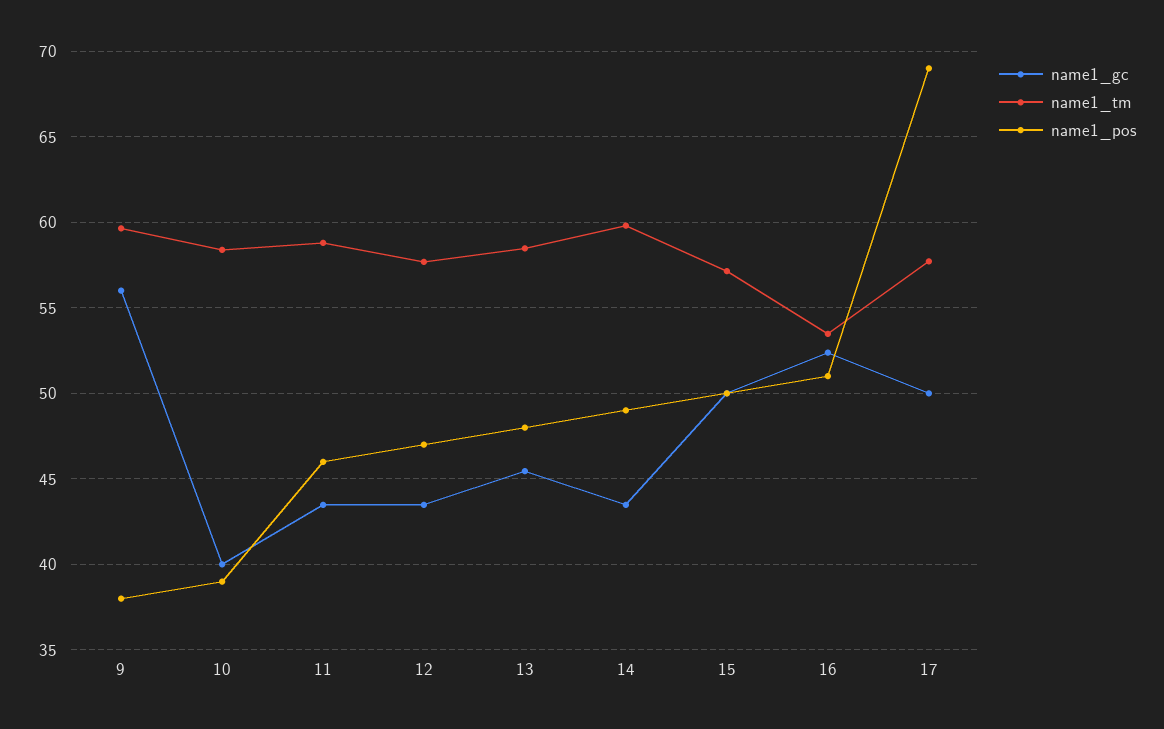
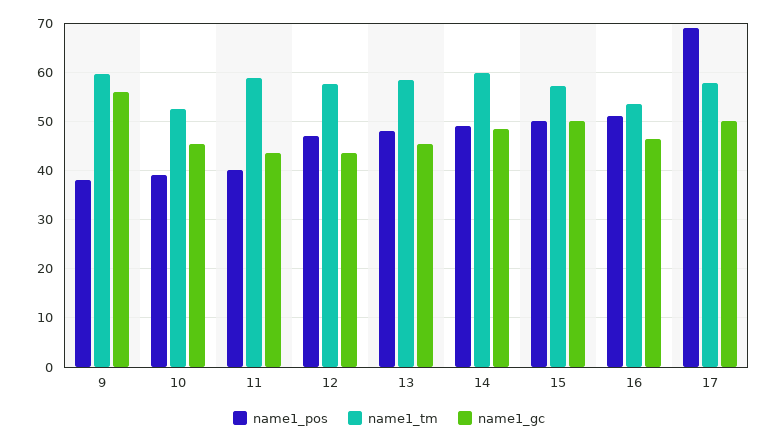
name1_gc, 10: 40 -> 46
name1_tm, 10: 58.5 -> 52
name1_pos, 11: 46 -> 40
name1_gc, 14: 43.5 -> 48
name1_gc, 16: 52.5 -> 46

